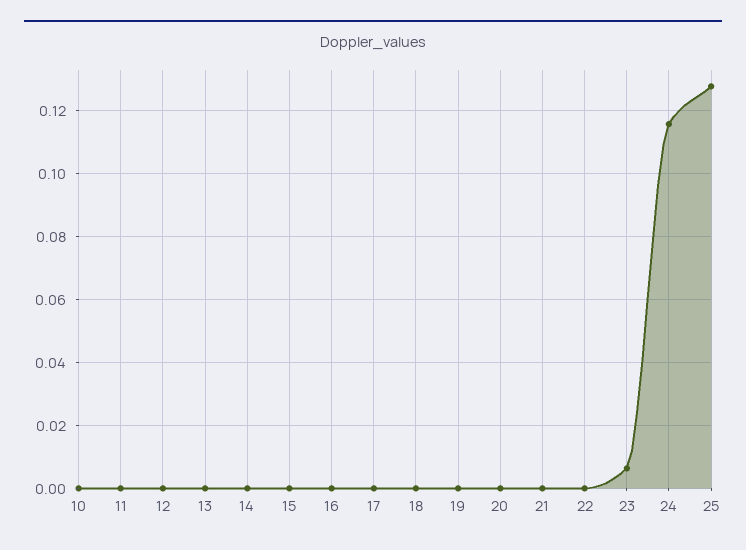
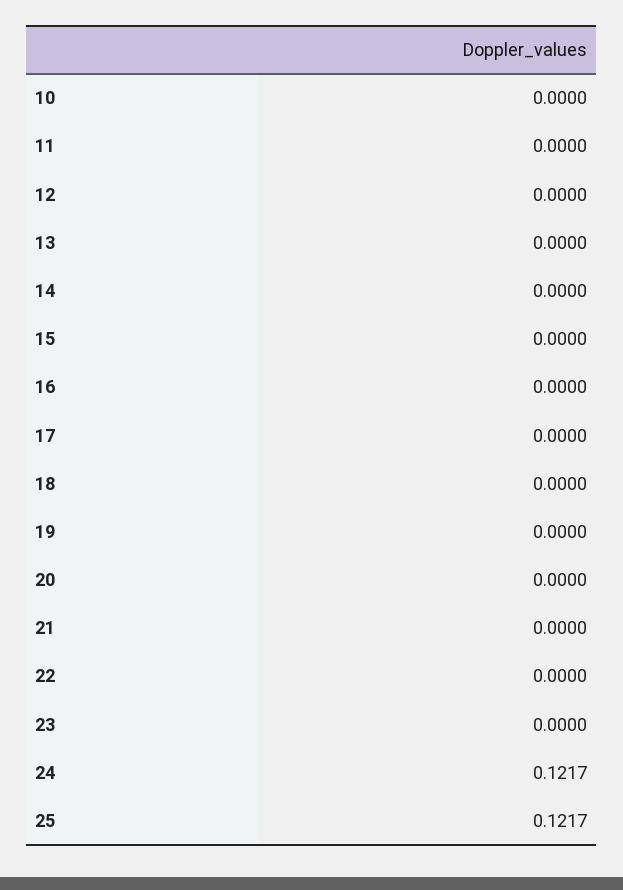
23: 0.006 -> 0
24: 0.116 -> 0.1217
25: 0.128 -> 0.1217

